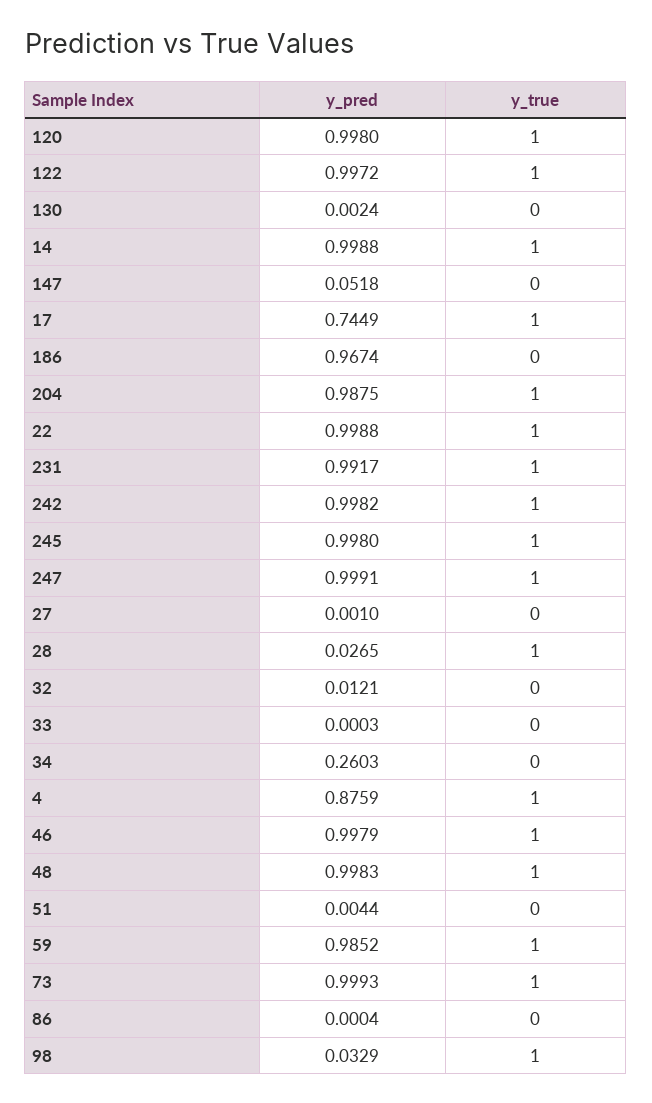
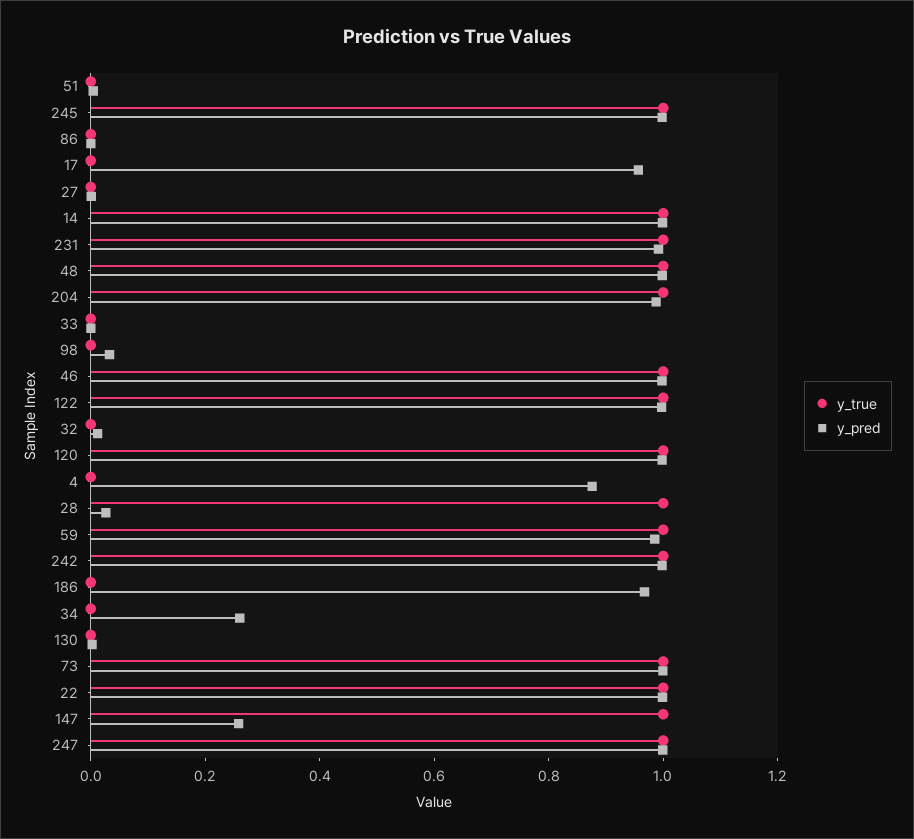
y_pred, 147: 0.0518 -> 0.25
y_true, 147: 0 -> 1
y_pred, 17: 0.7449 -> 0.95
y_true, 17: 1 -> 0
y_true, 4: 1 -> 0
y_true, 98: 1 -> 0

